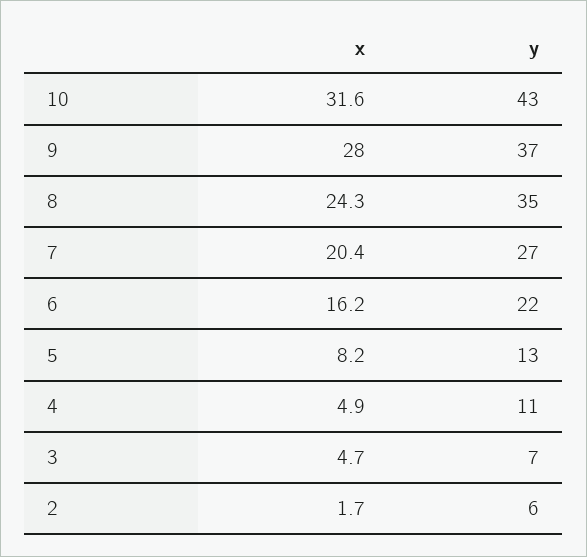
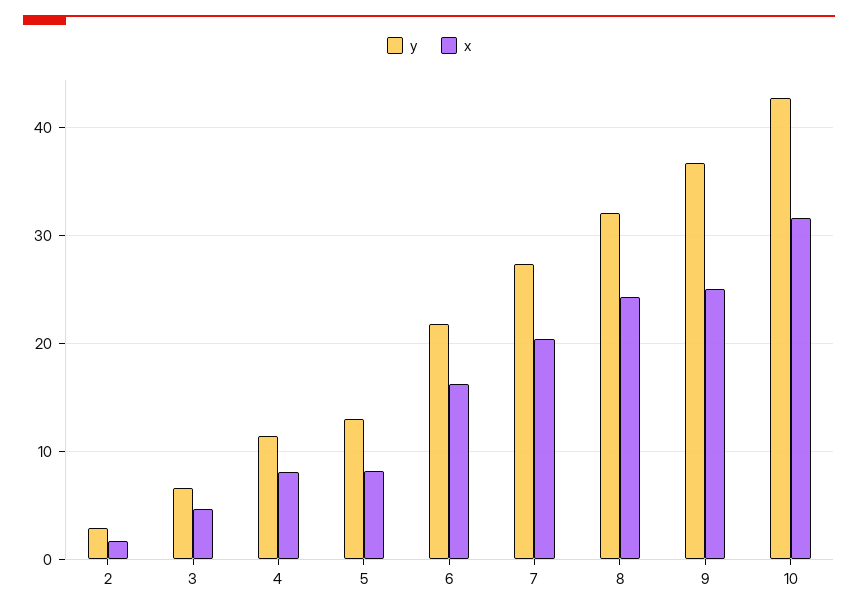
x, 9: 28 -> 25
y, 8: 35 -> 32
x, 4: 4.9 -> 8
y, 2: 6 -> 3

